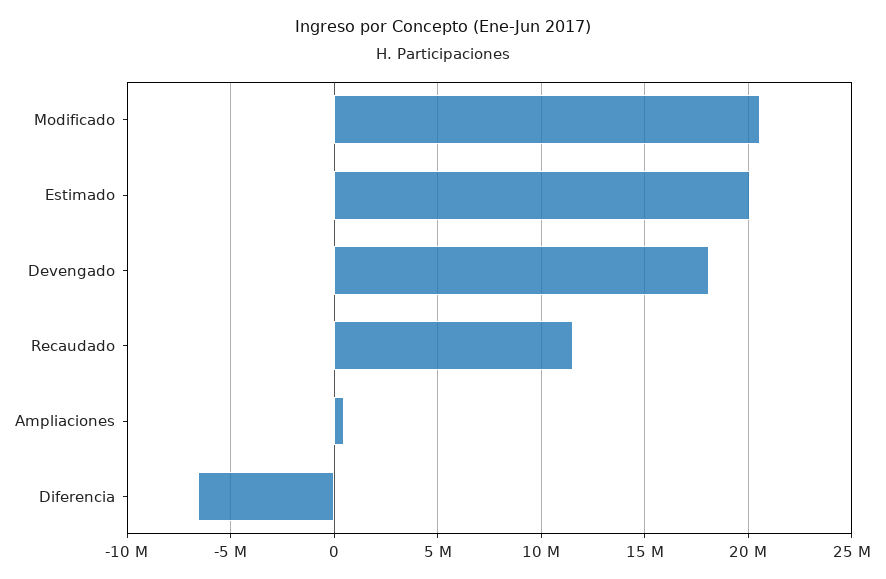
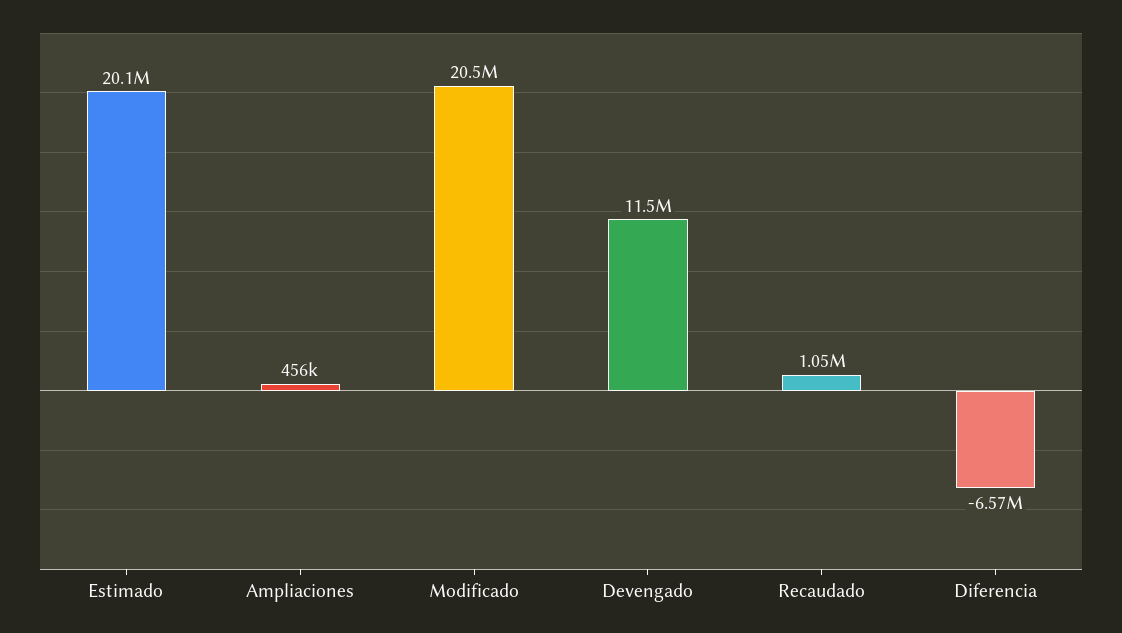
Devengado: 18000000 -> 11500000
Recaudado: 11500000 -> 1050000

